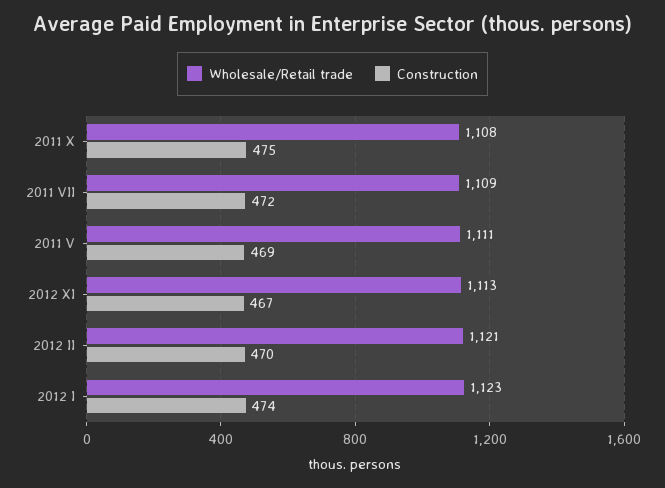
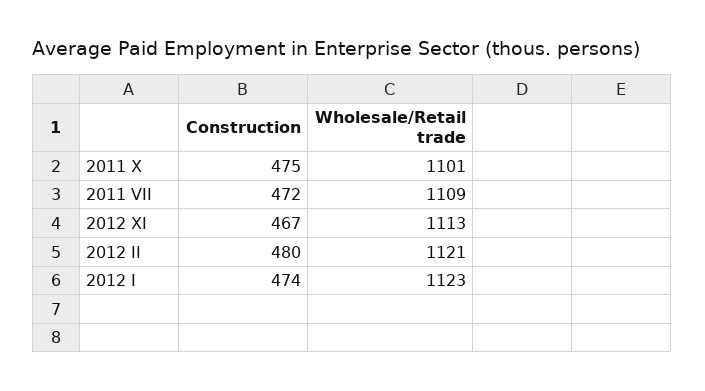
Wholesale/Retail trade, 2011 X: 1108 -> 1101
Wholesale/Retail trade, 2011 V: 1111 -> none
Construction, 2011 V: 469 -> none
Construction, 2012 II: 470 -> 480

